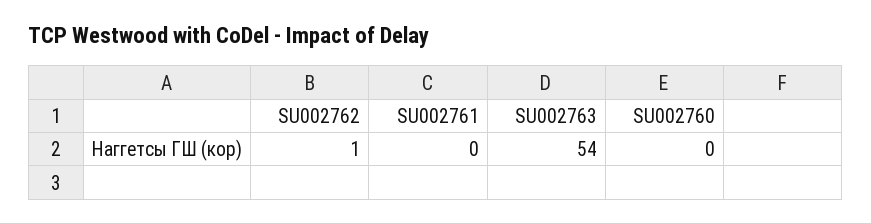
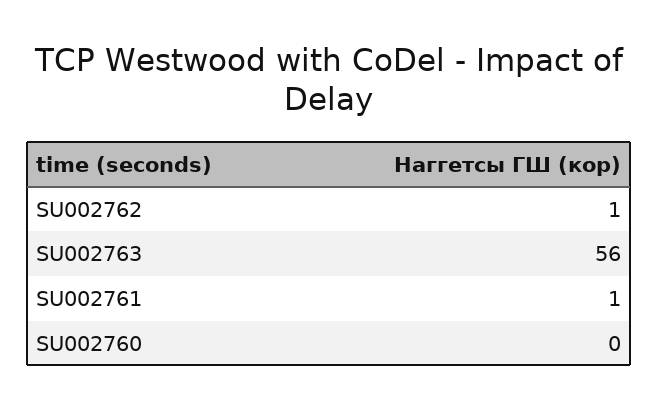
SU002761: 0 -> 1
SU002763: 54 -> 56

